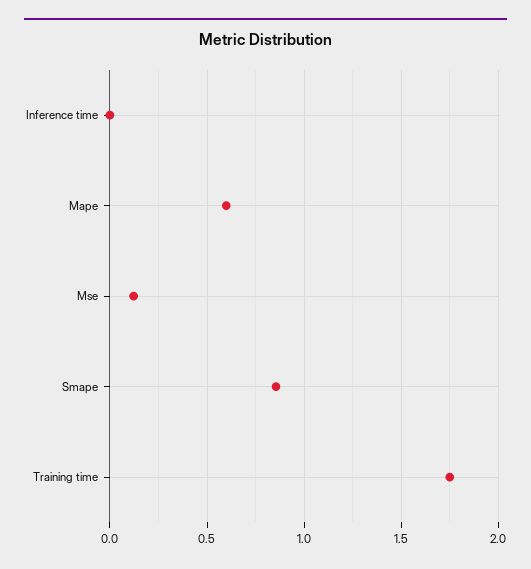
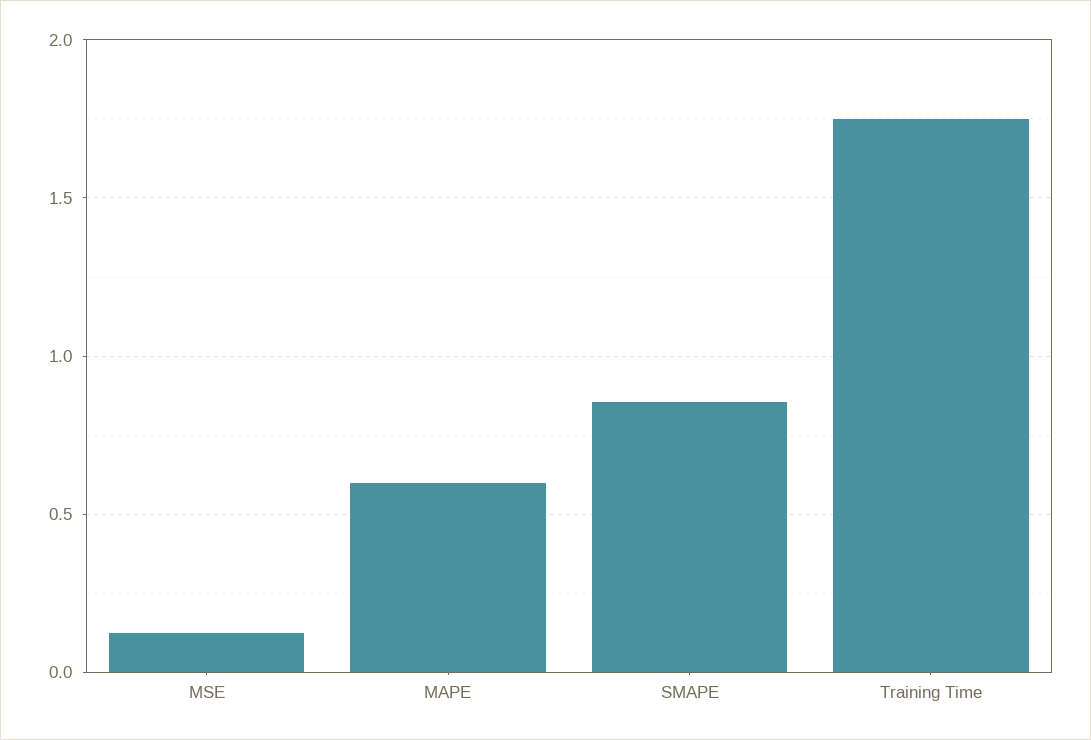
Inference time: 0 -> none

